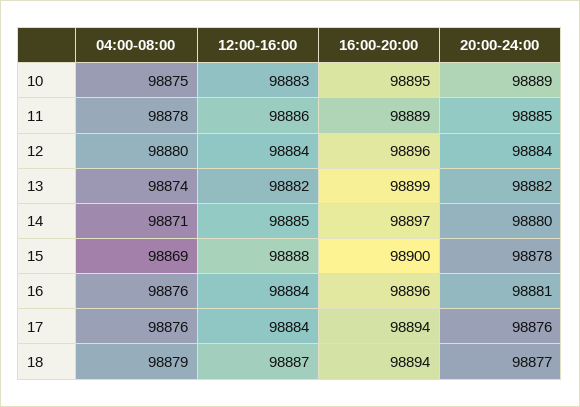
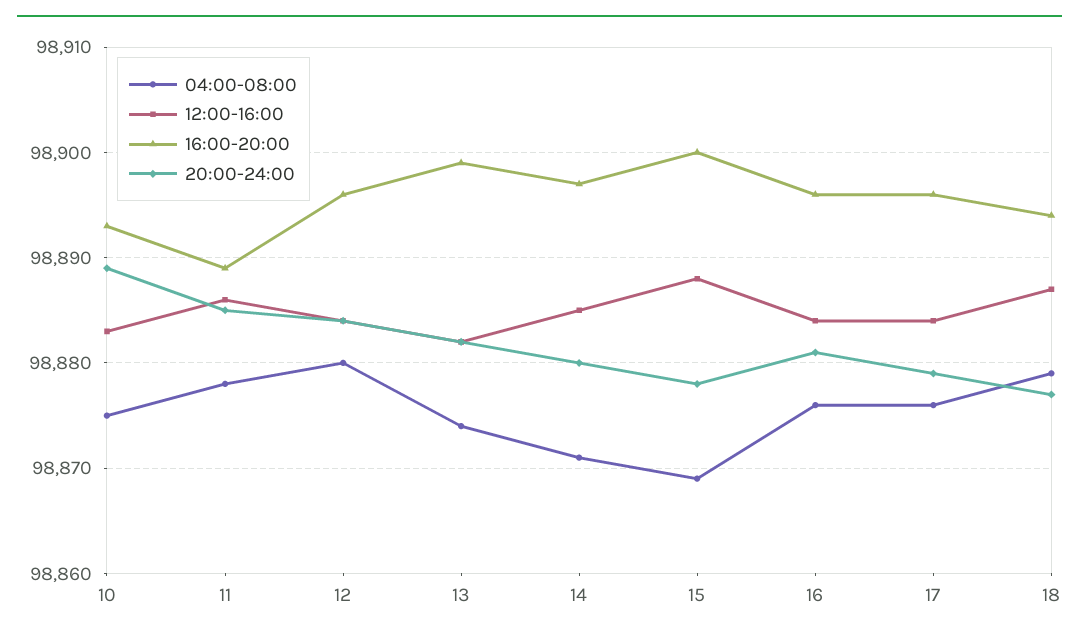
16:00-20:00, 10: 98895 -> 98893
16:00-20:00, 17: 98894 -> 98896
20:00-24:00, 17: 98876 -> 98879

